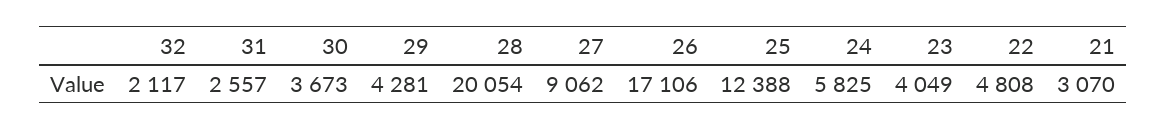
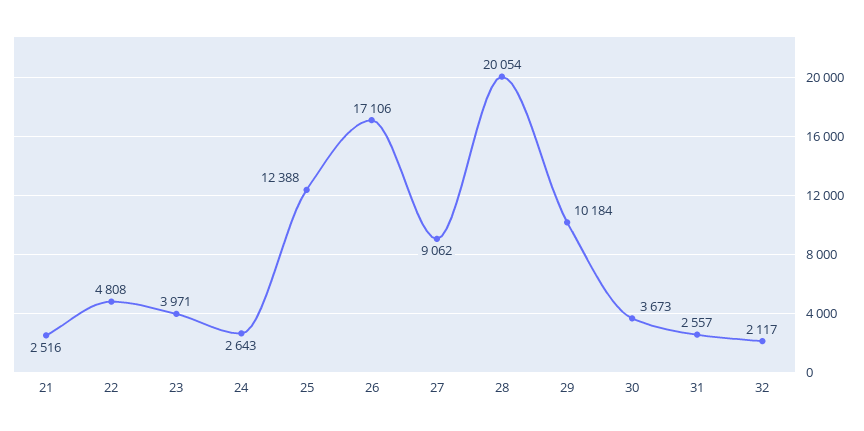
29: 4281 -> 10184
24: 5825 -> 2643
23: 4049 -> 3971
21: 3070 -> 2516

